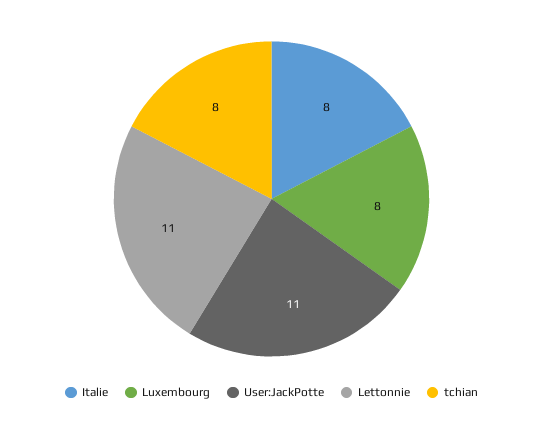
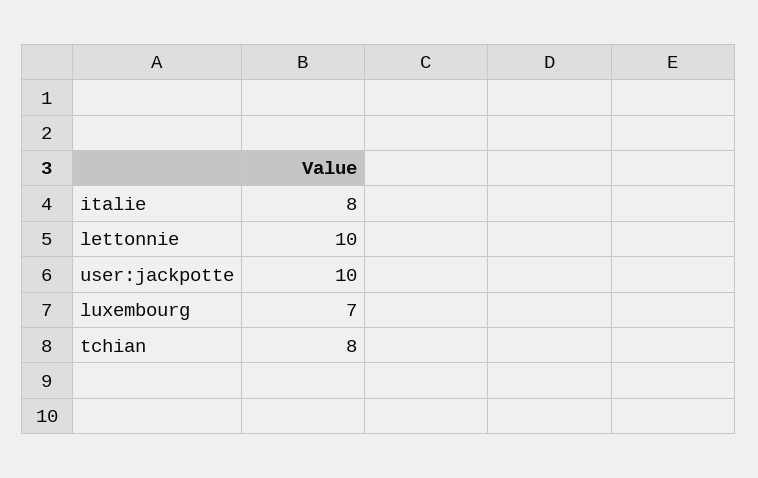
Luxembourg: 8 -> 7
User:JackPotte: 11 -> 10
Lettonnie: 11 -> 10

